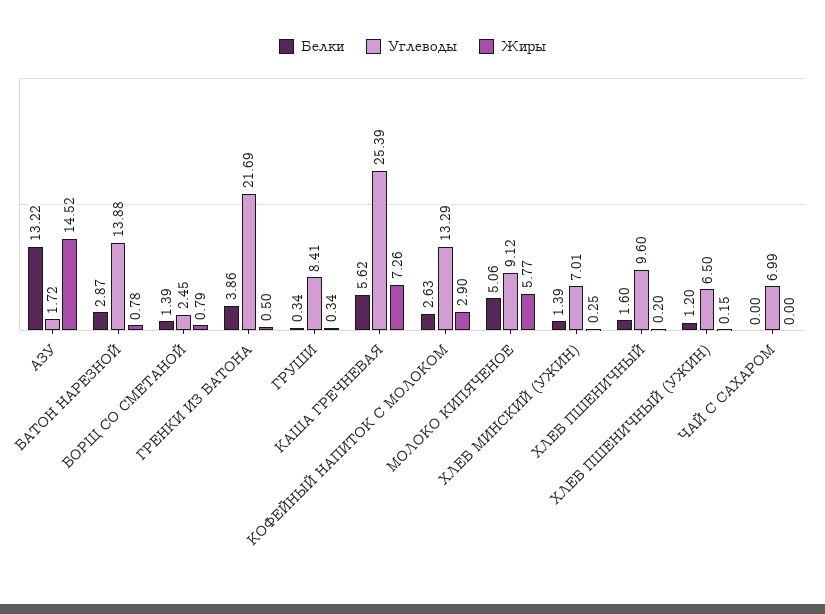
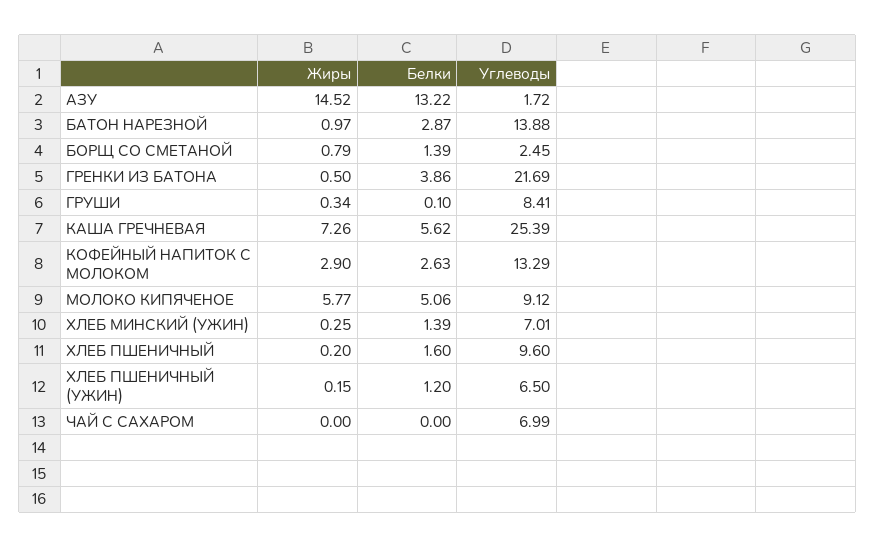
Жиры, БАТОН НАРЕЗНОЙ: 0.78 -> 0.97
Белки, ГРУШИ: 0.34 -> 0.1

